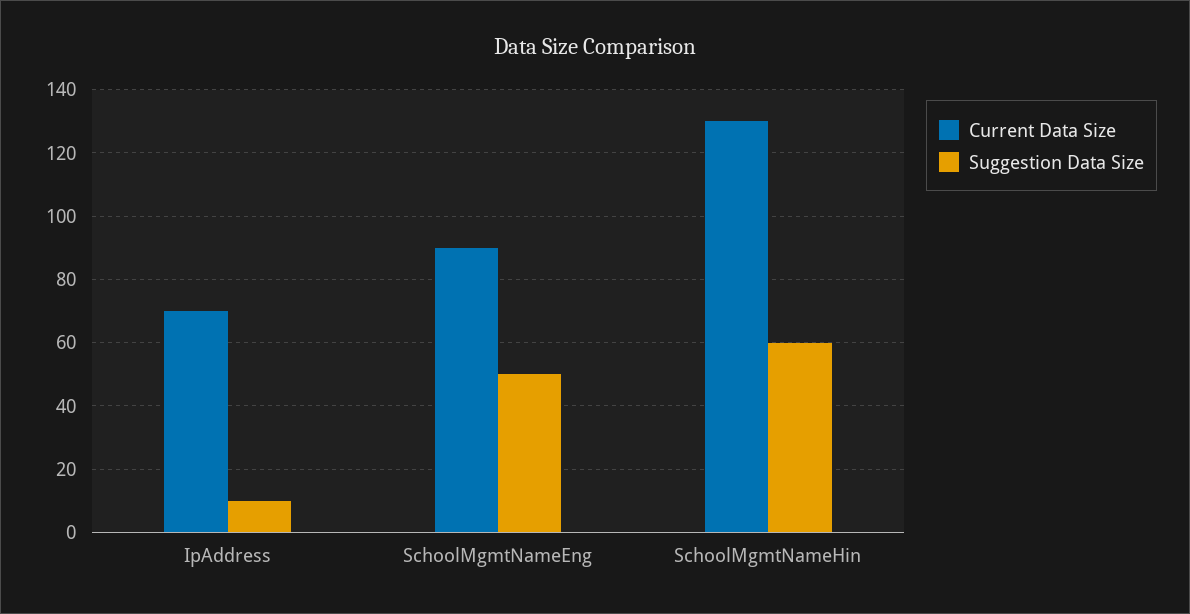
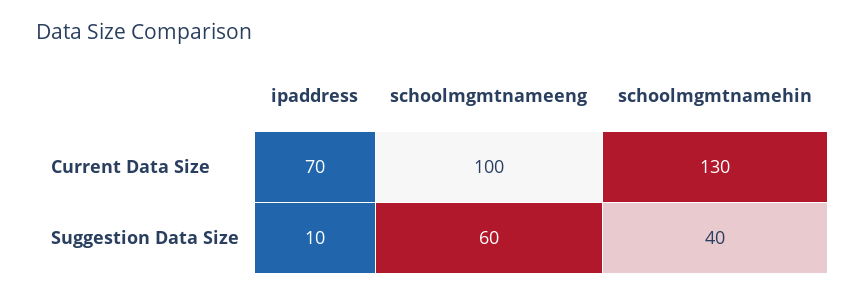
Current Data Size, SchoolMgmtNameEng: 90 -> 100
Suggestion Data Size, SchoolMgmtNameEng: 50 -> 60
Suggestion Data Size, SchoolMgmtNameHin: 60 -> 40

